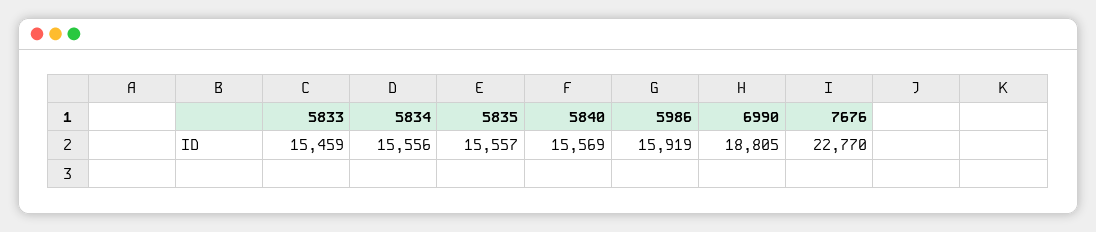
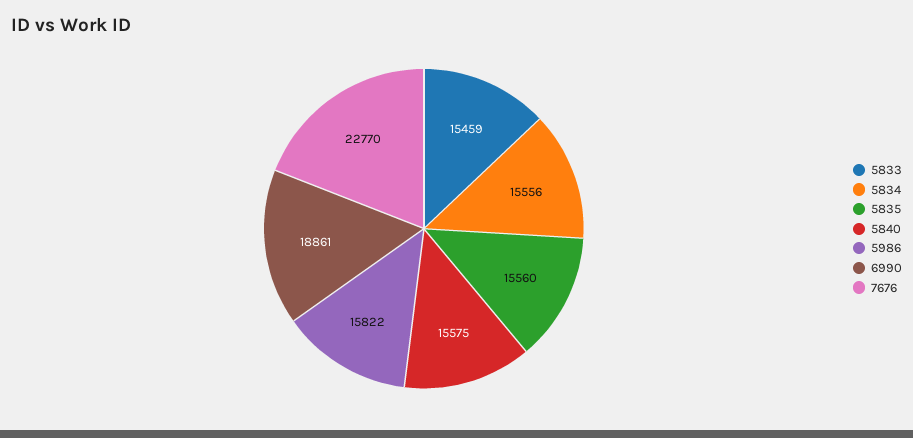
5835: 15557 -> 15560
5840: 15569 -> 15575
5986: 15919 -> 15822
6990: 18805 -> 18861

